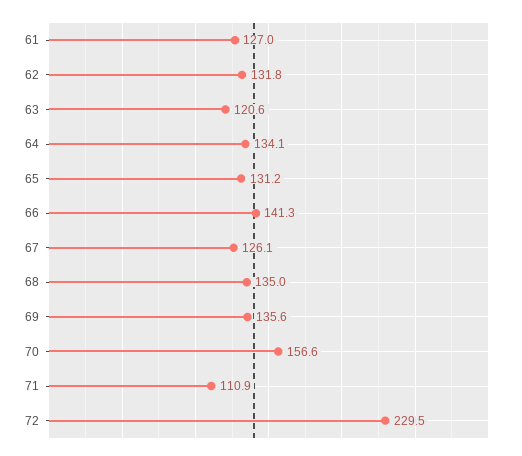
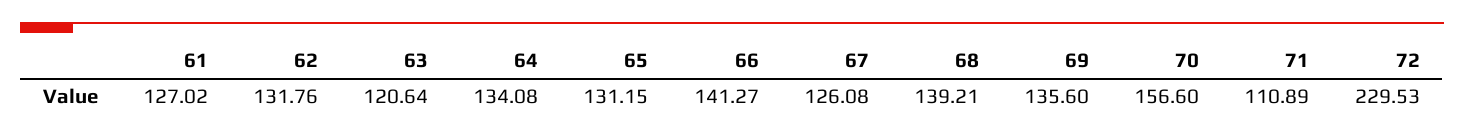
68: 135 -> 139.21

